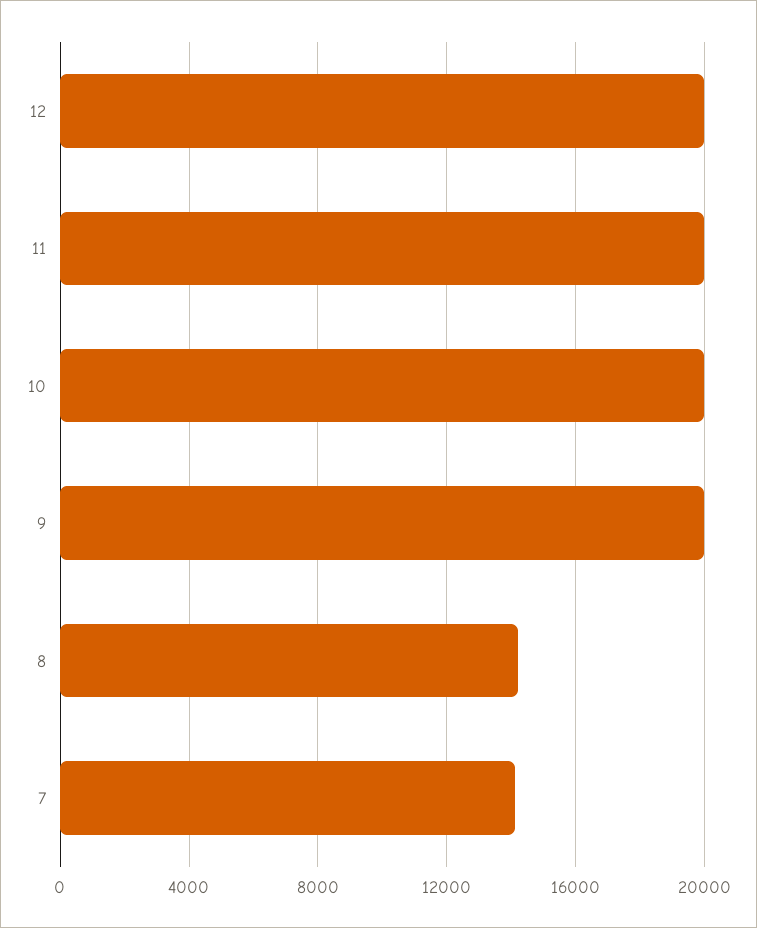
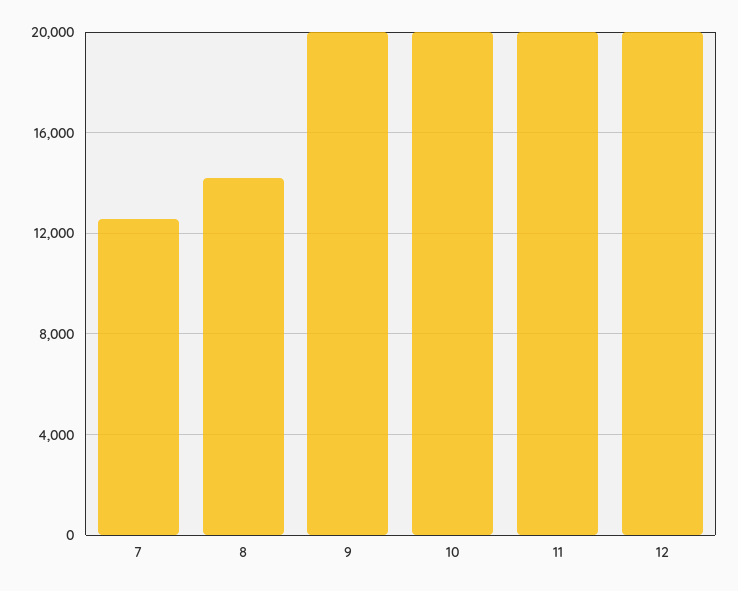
7: 14000 -> 12500

